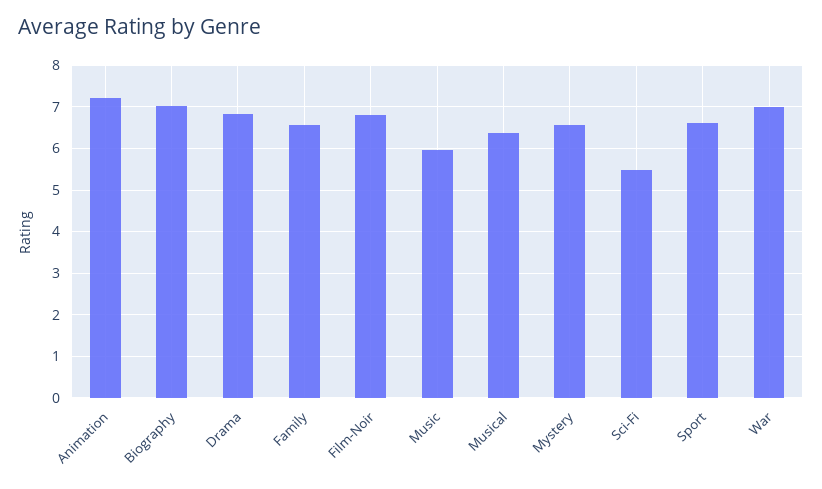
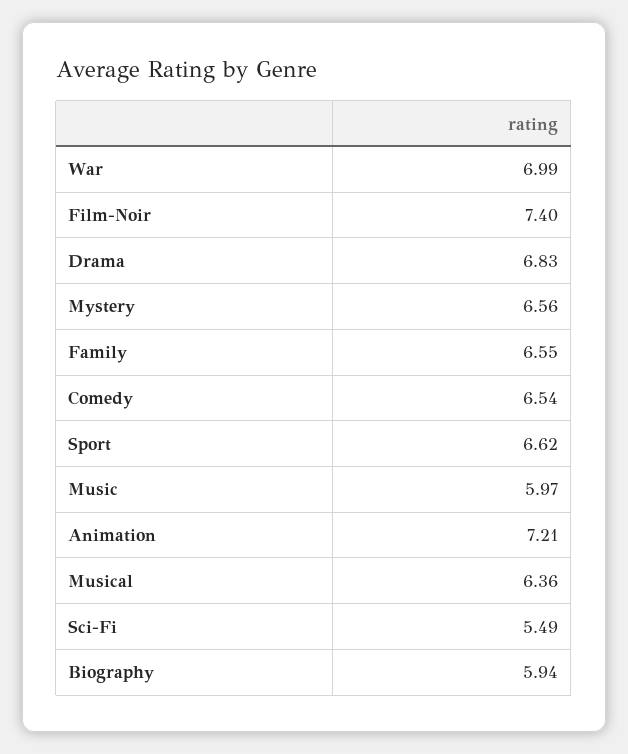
Biography: 7 -> 5.94
Film-Noir: 6.8 -> 7.4
Comedy: none -> 6.54

